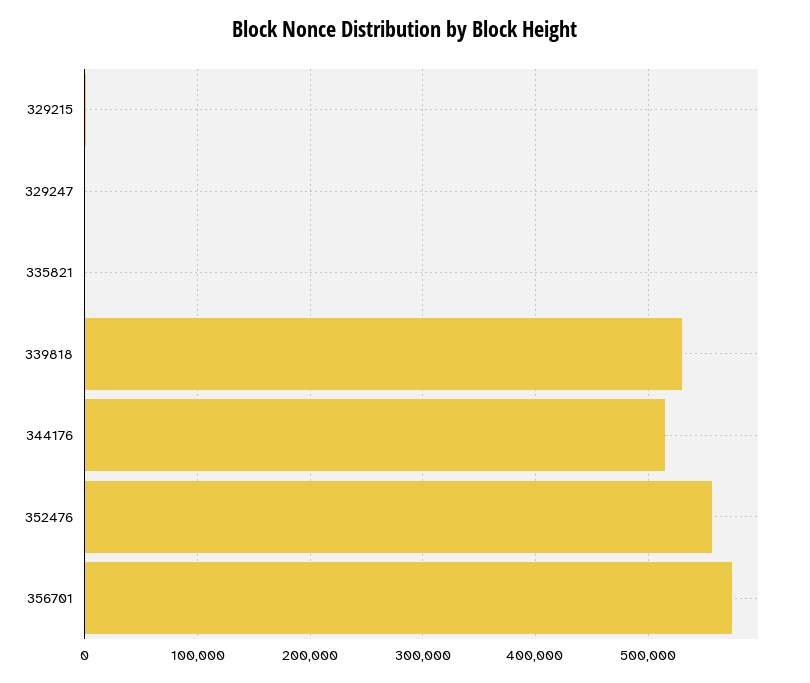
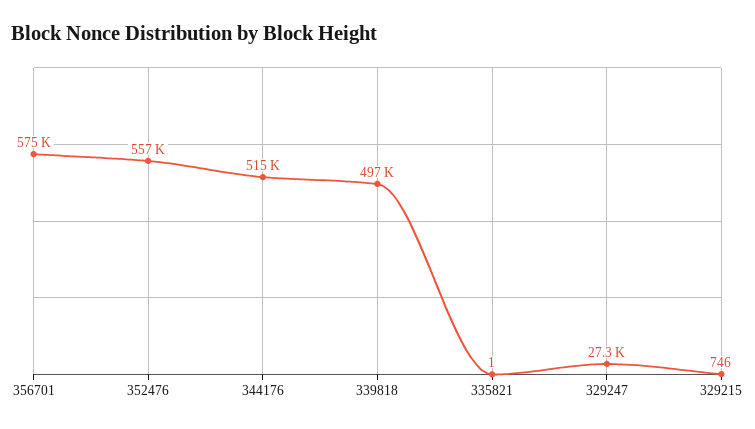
329247: 0 -> 27300
339818: 530000 -> 497000

